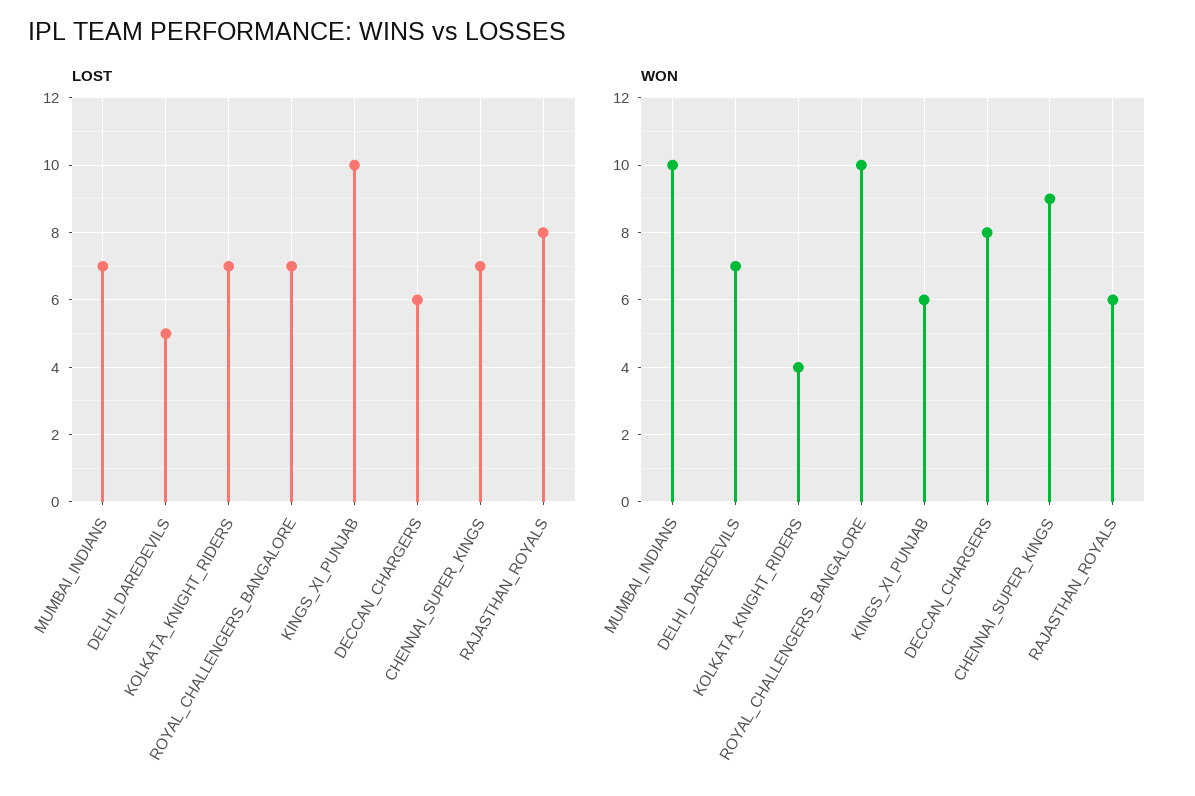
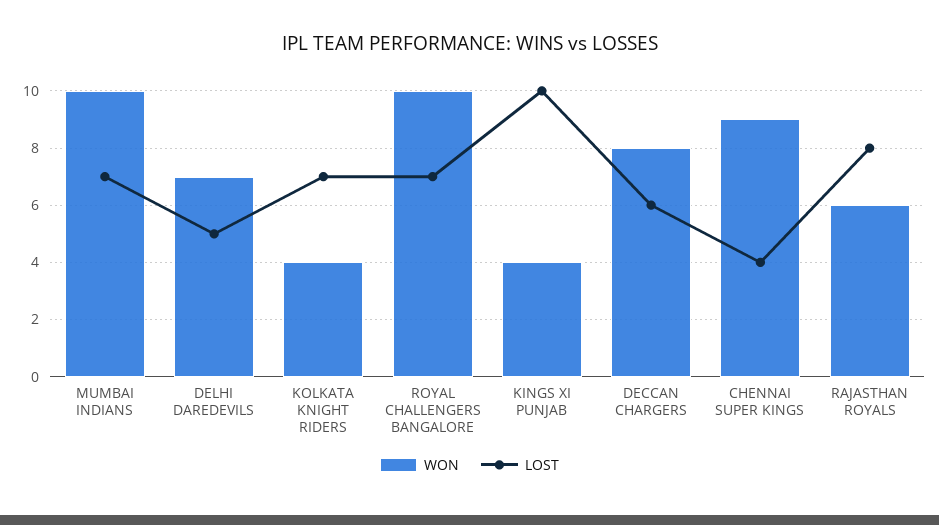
LOST, CHENNAI_SUPER_KINGS: 7 -> 4
WON, KINGS_XI_PUNJAB: 6 -> 4

